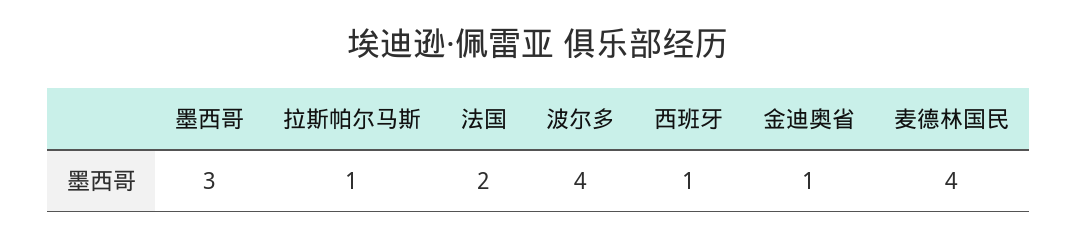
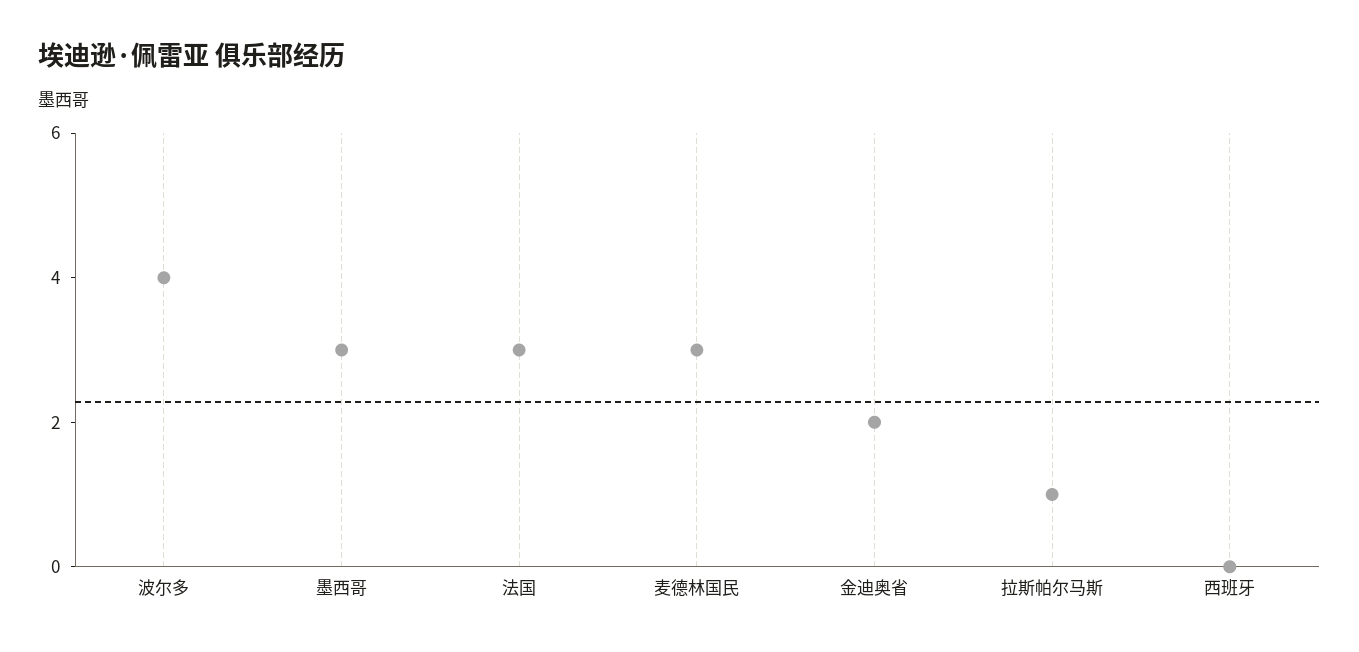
法国: 2 -> 3
西班牙: 1 -> 0
金迪奥省: 1 -> 2
麦德林国民: 4 -> 3

